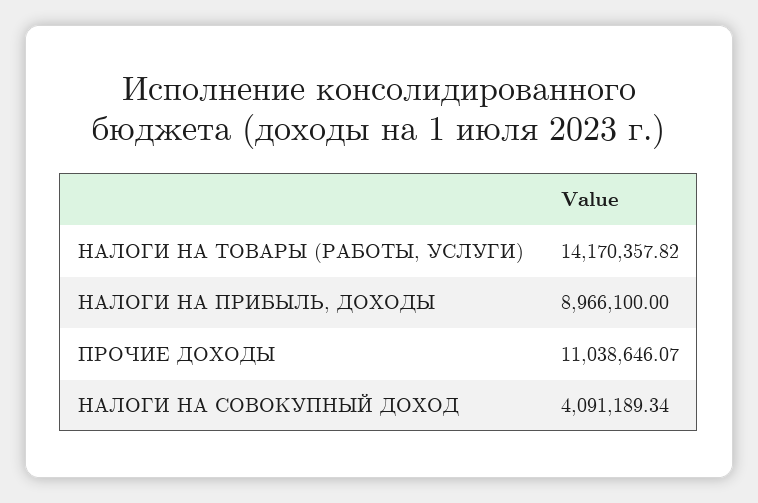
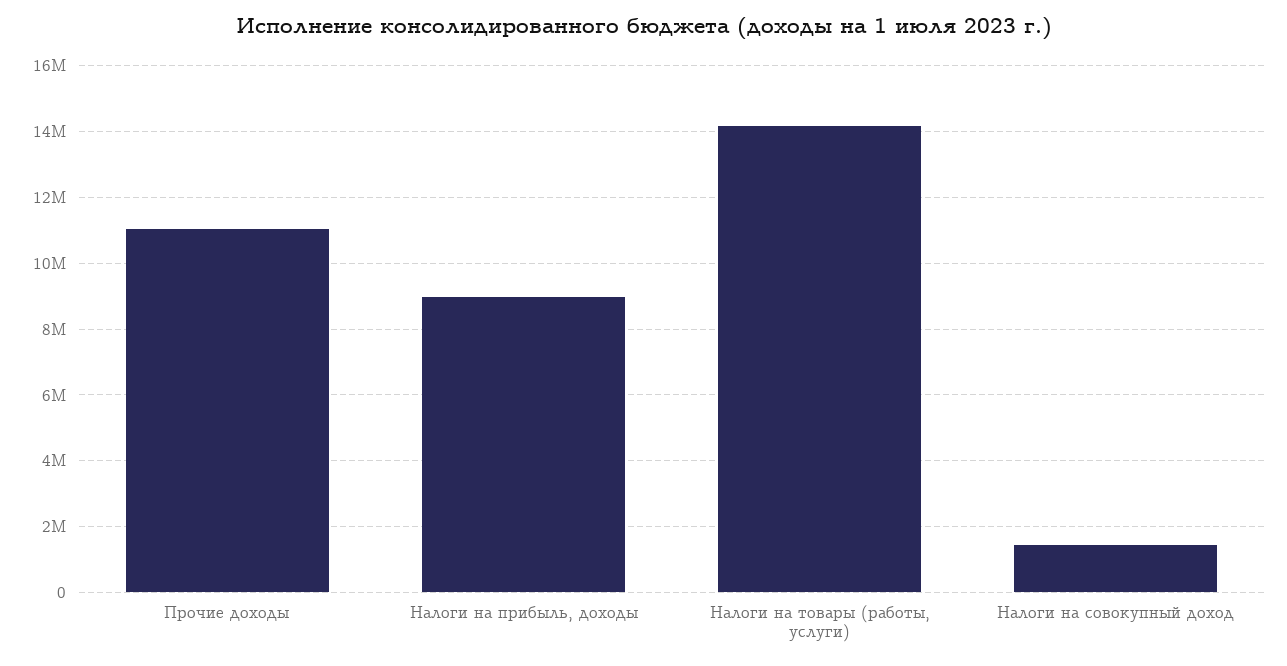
НАЛОГИ НА СОВОКУПНЫЙ ДОХОД: 4091189.34 -> 1400000

